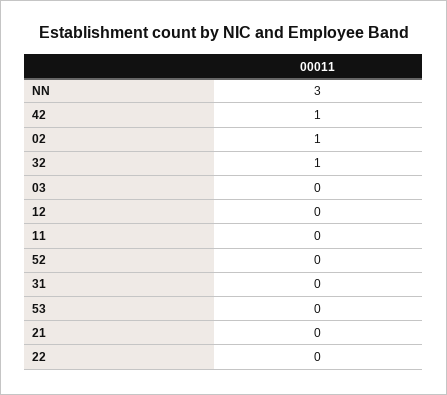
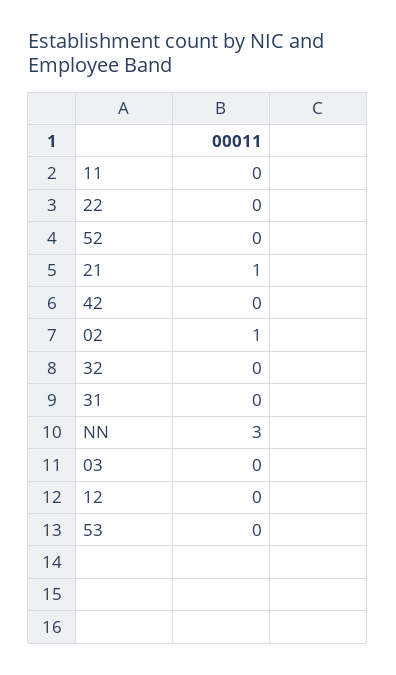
42: 1 -> 0
32: 1 -> 0
21: 0 -> 1

